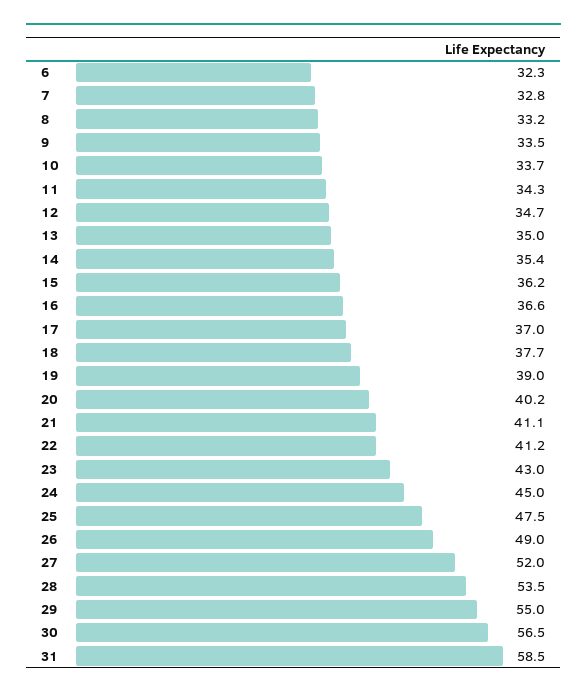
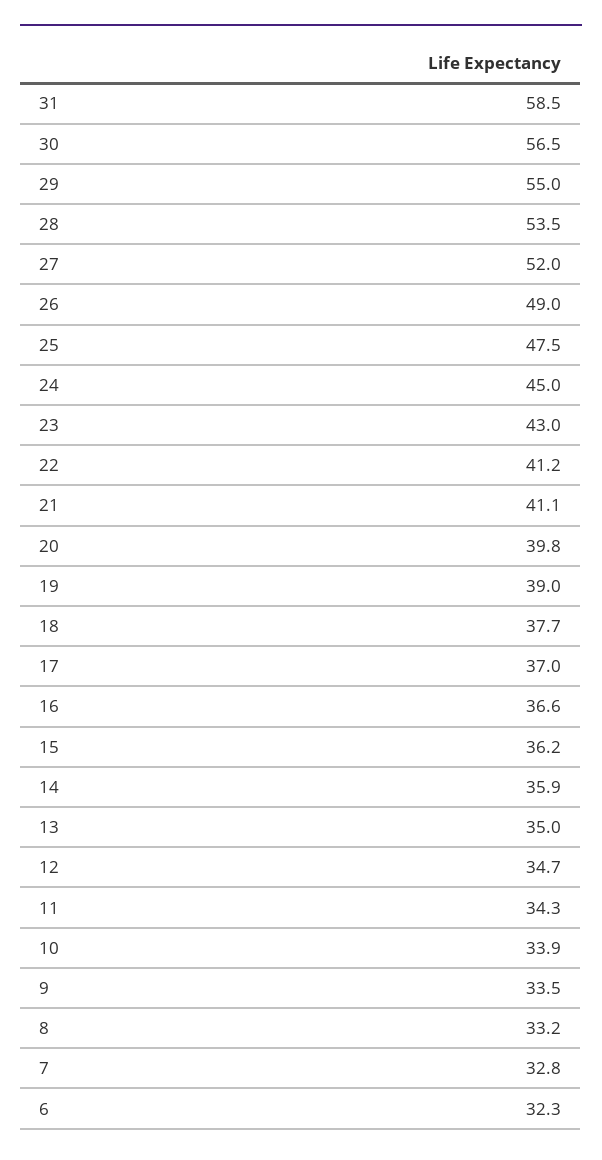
10: 33.7 -> 33.9
14: 35.4 -> 35.9
20: 40.2 -> 39.8

